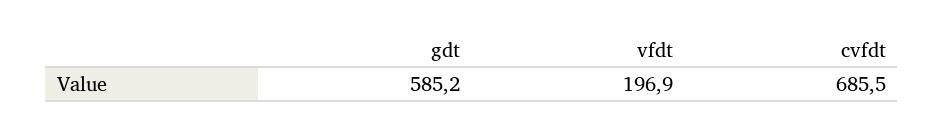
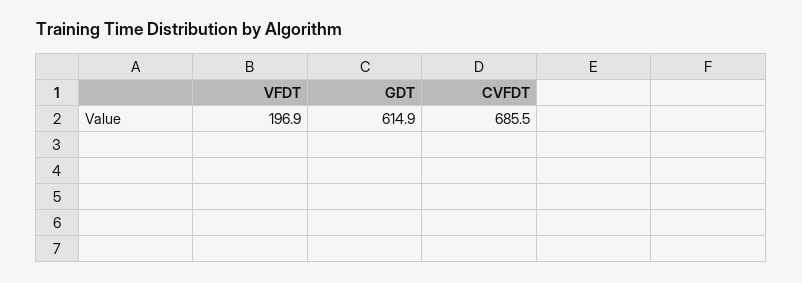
gdt: 585.2 -> 614.9

